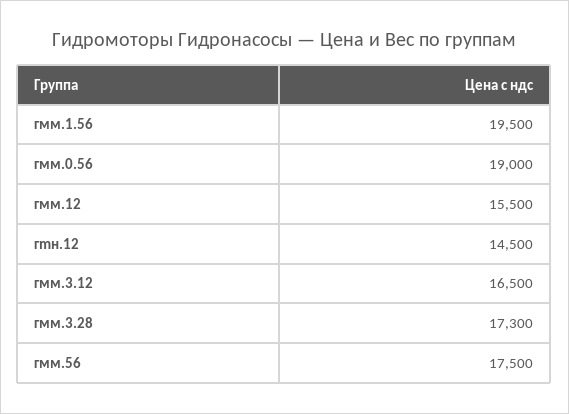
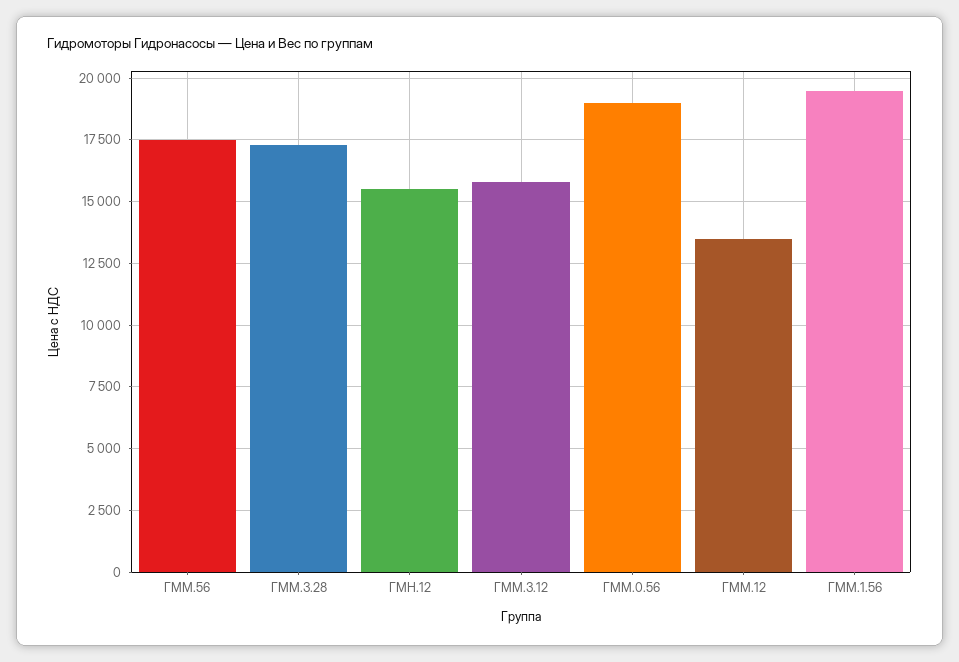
гмм.12: 15500 -> 13500
гmн.12: 14500 -> 15500
гмм.3.12: 16500 -> 15750

